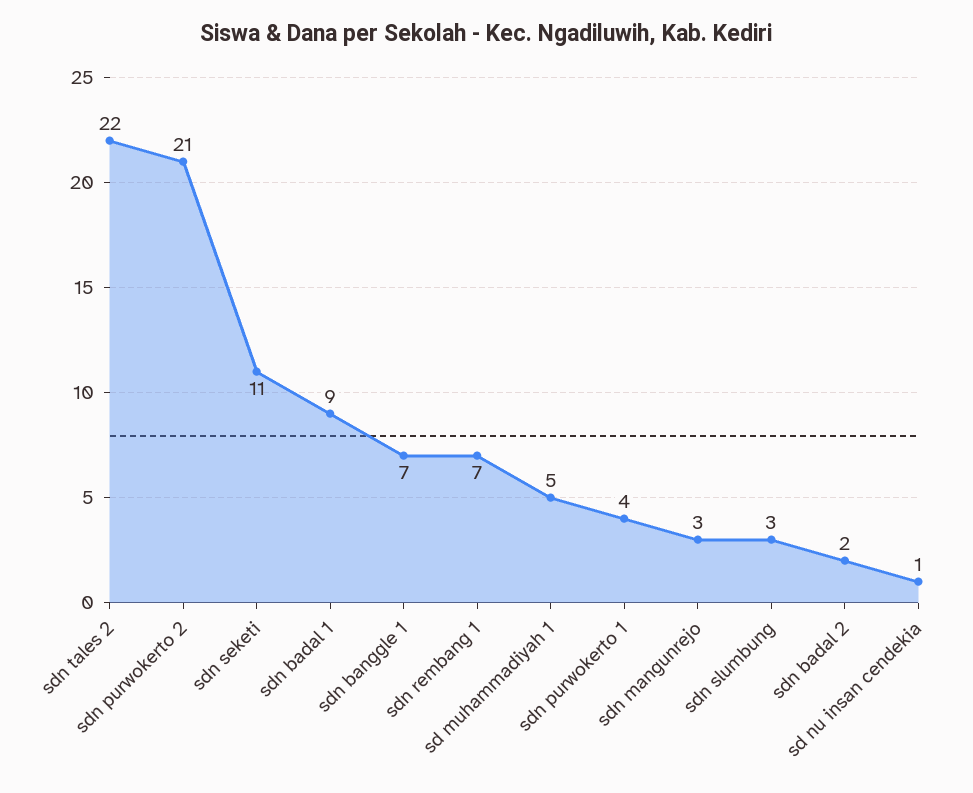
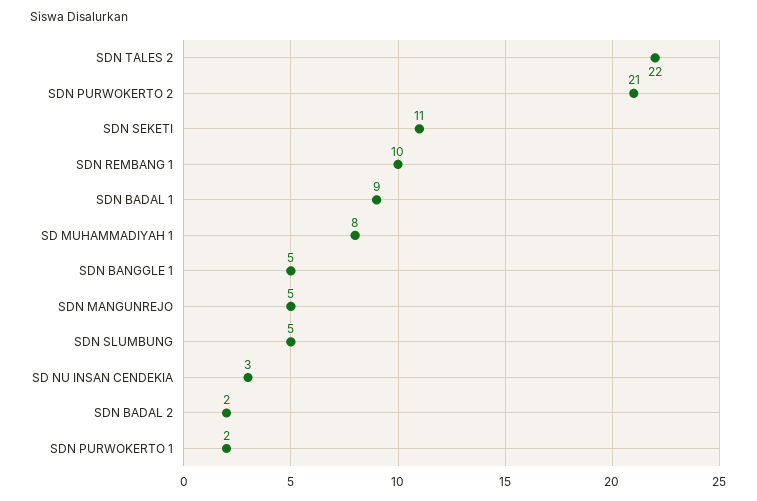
sdn banggle 1: 7 -> 5
sdn rembang 1: 7 -> 10
sd muhammadiyah 1: 5 -> 8
sdn purwokerto 1: 4 -> 2
sdn mangunrejo: 3 -> 5
sdn slumbung: 3 -> 5
sd nu insan cendekia: 1 -> 3

